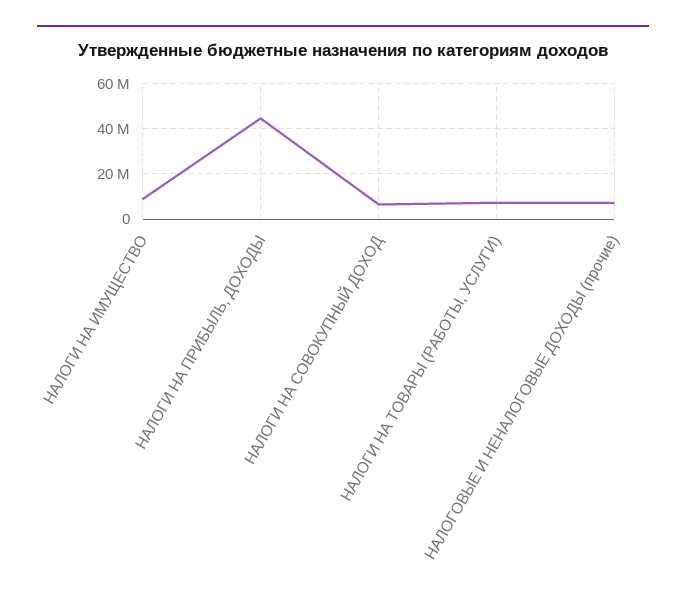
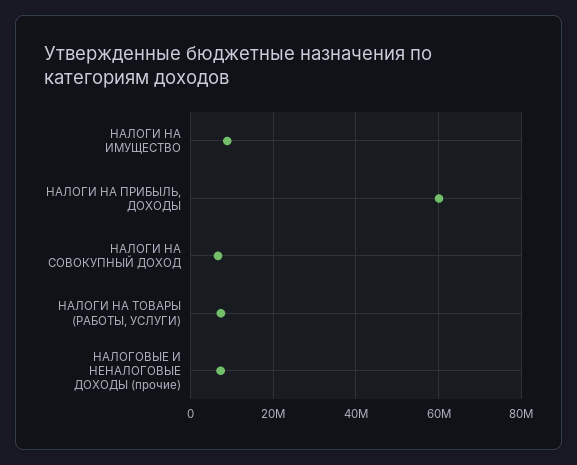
НАЛОГИ НА ПРИБЫЛЬ, ДОХОДЫ: 45000000 -> 60000000

